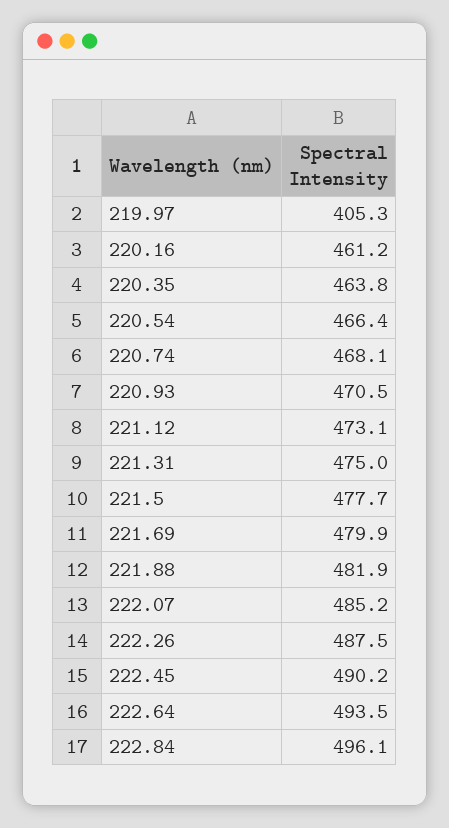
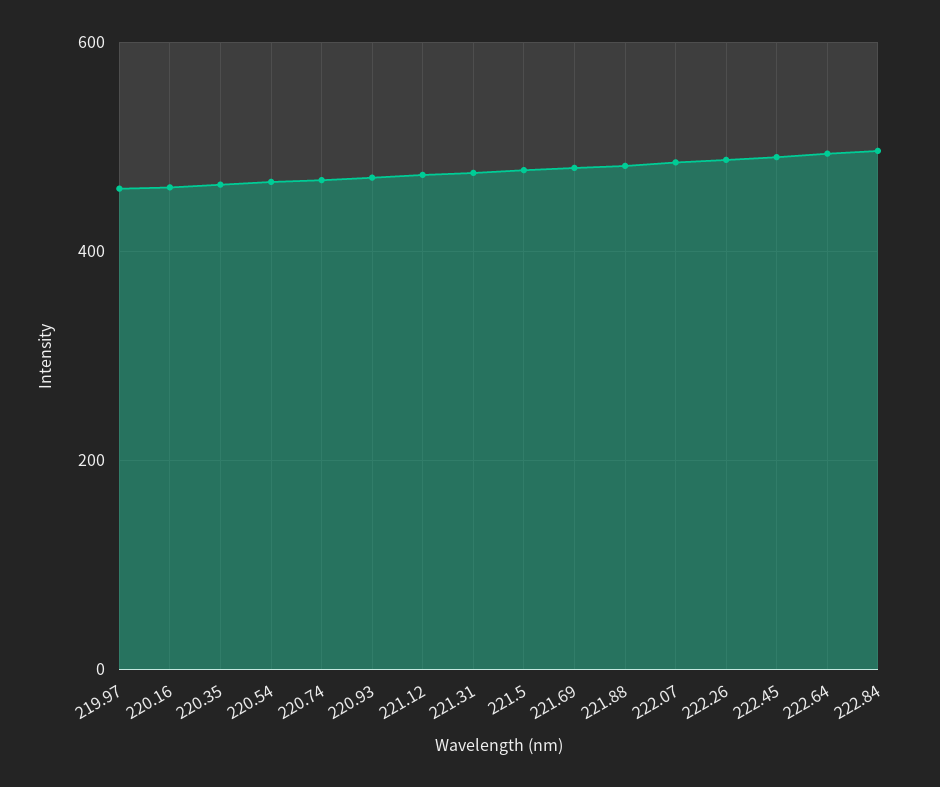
219.97: 405.3 -> 460

